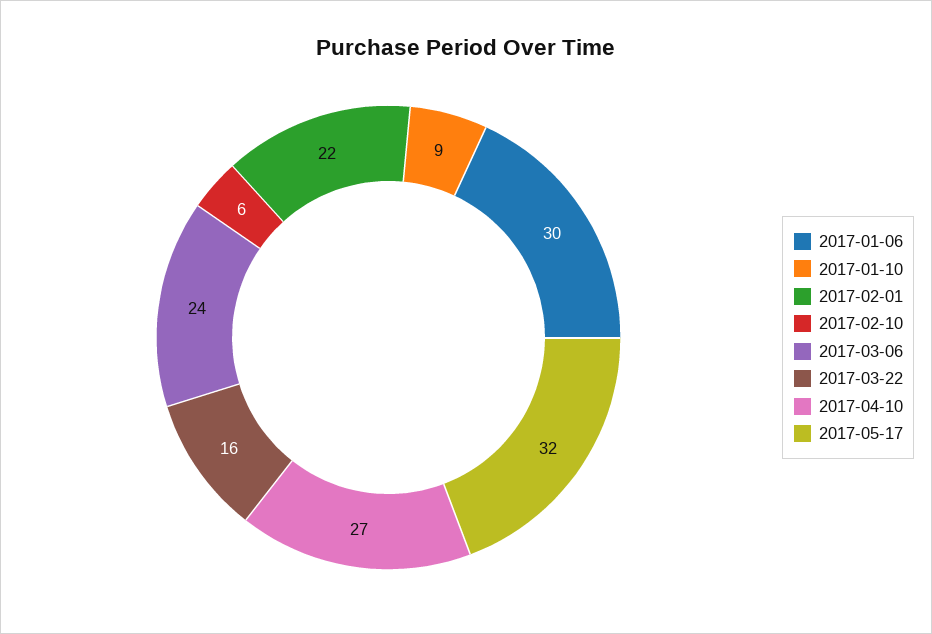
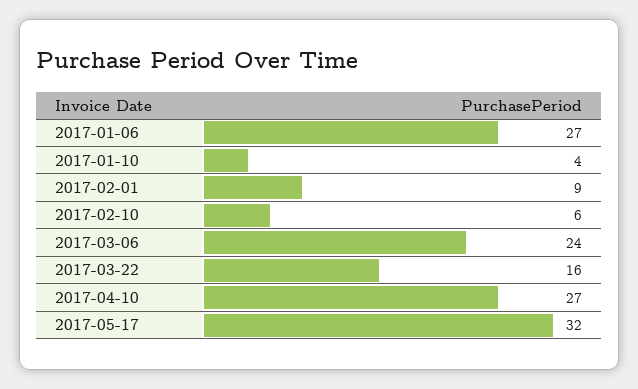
2017-01-06: 30 -> 27
2017-01-10: 9 -> 4
2017-02-01: 22 -> 9

